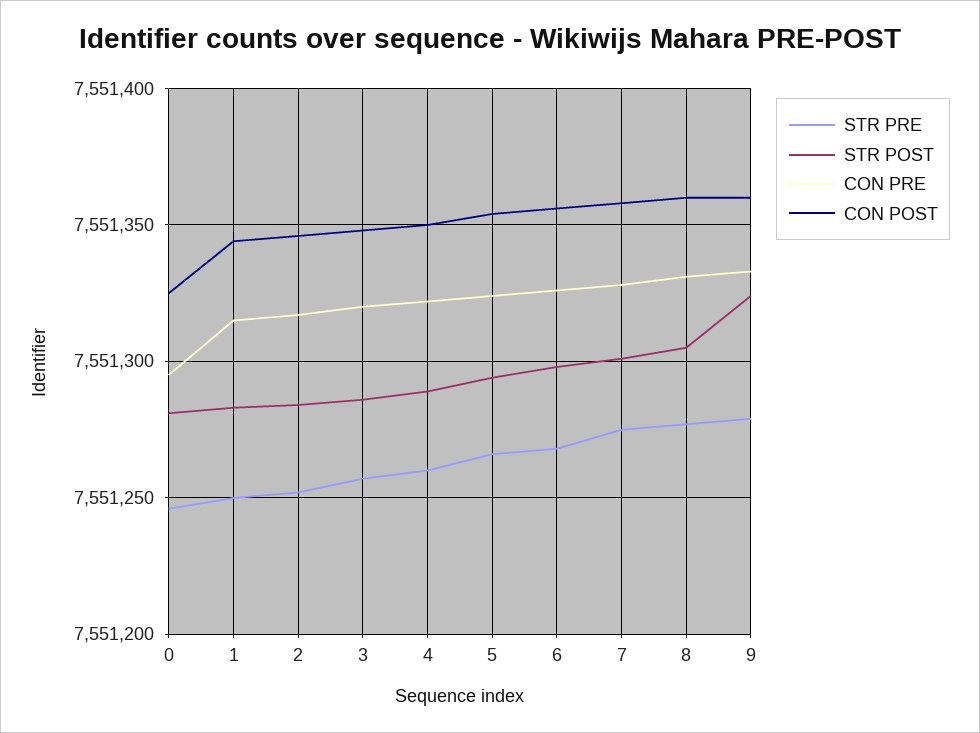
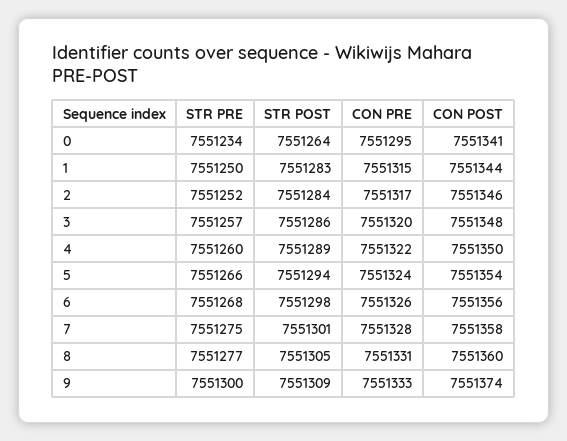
STR PRE, 0: 7551245 -> 7551234
STR POST, 0: 7551280 -> 7551264
CON POST, 0: 7551325 -> 7551341
STR PRE, 9: 7551280 -> 7551300
STR POST, 9: 7551325 -> 7551309
CON POST, 9: 7551360 -> 7551374

